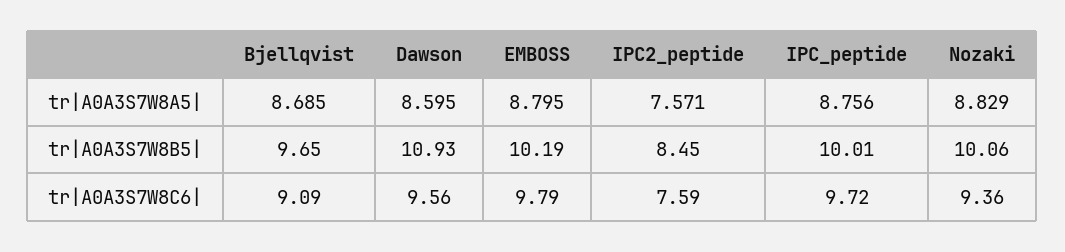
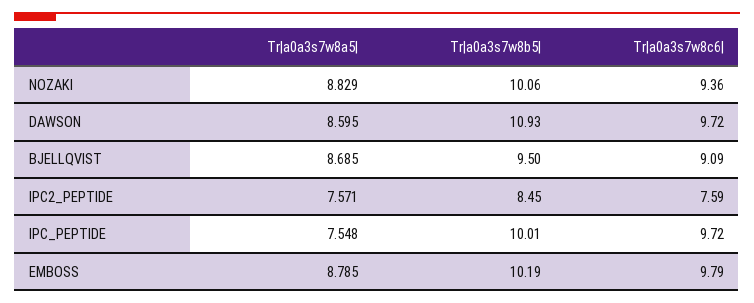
EMBOSS, tr|A0A3S7W8A5|: 8.795 -> 8.785
IPC_peptide, tr|A0A3S7W8A5|: 8.756 -> 7.548
Bjellqvist, tr|A0A3S7W8B5|: 9.65 -> 9.5
Dawson, tr|A0A3S7W8C6|: 9.56 -> 9.72

